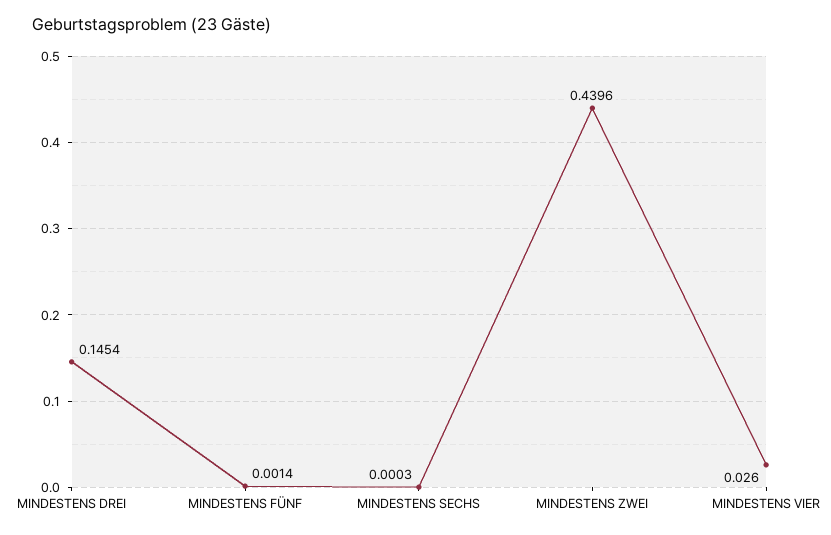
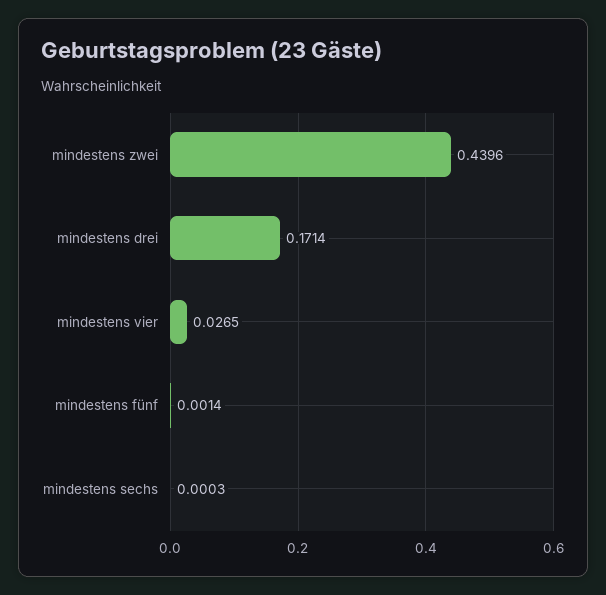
MINDESTENS DREI: 0.1454 -> 0.1714
MINDESTENS VIER: 0.026 -> 0.0265

